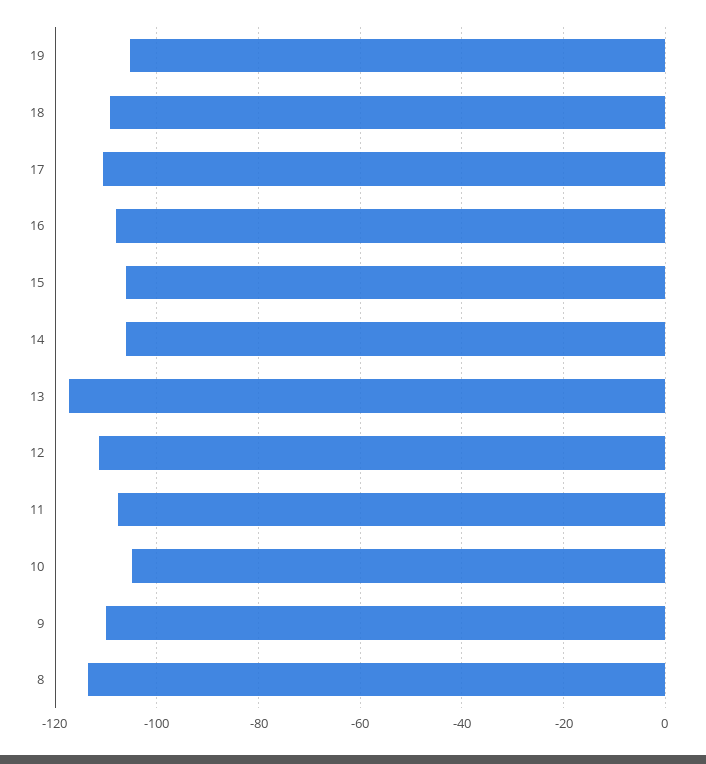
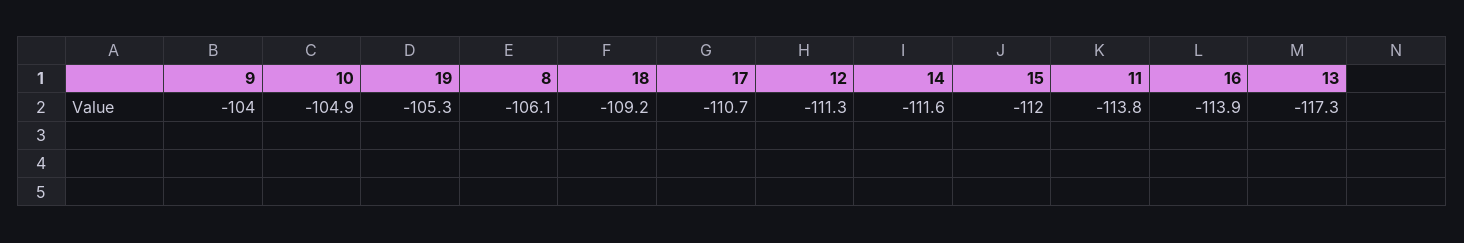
16: -108 -> -113.9
15: -106 -> -112
14: -106 -> -111.6
11: -108 -> -113.8
9: -110 -> -104
8: -114 -> -106.1

